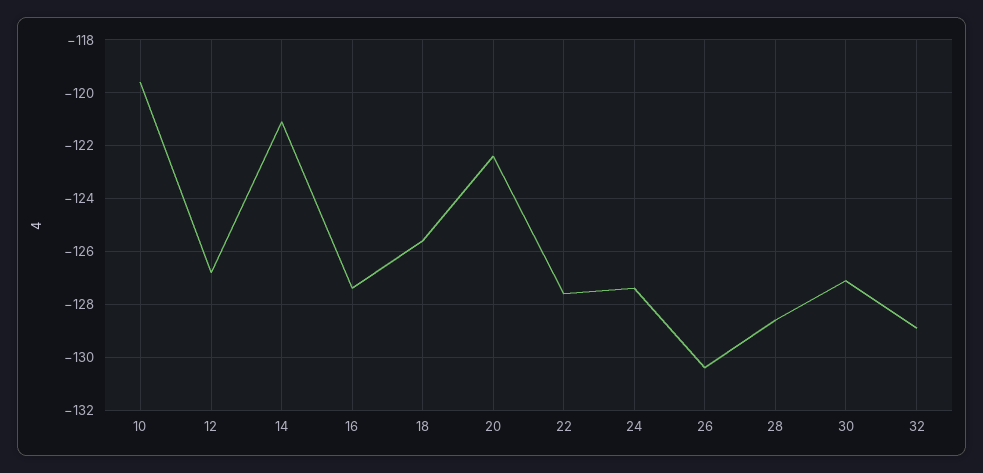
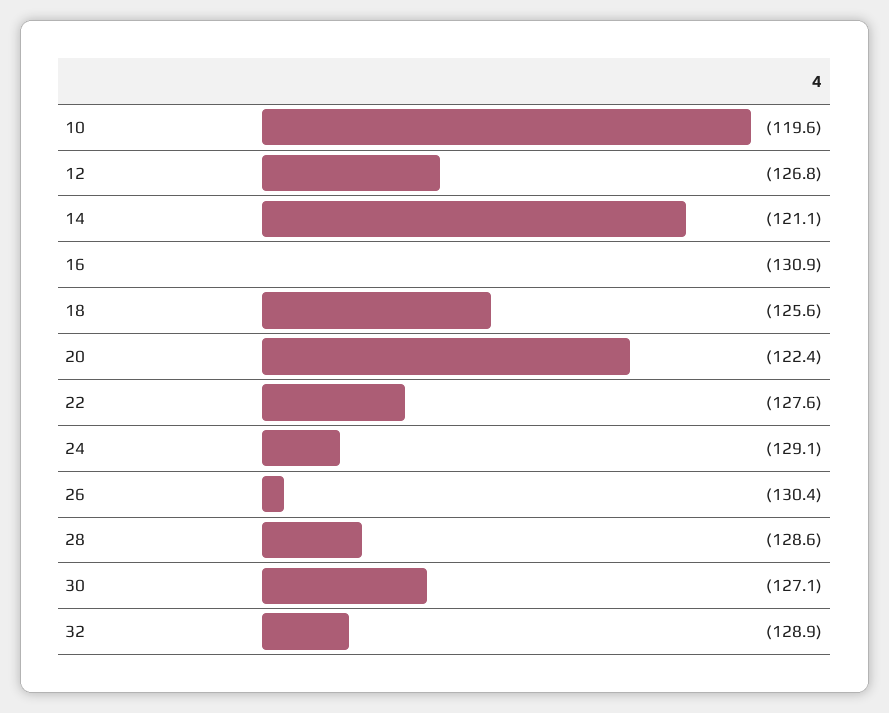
16: -127.5 -> -130.9
24: -127.5 -> -129.1

